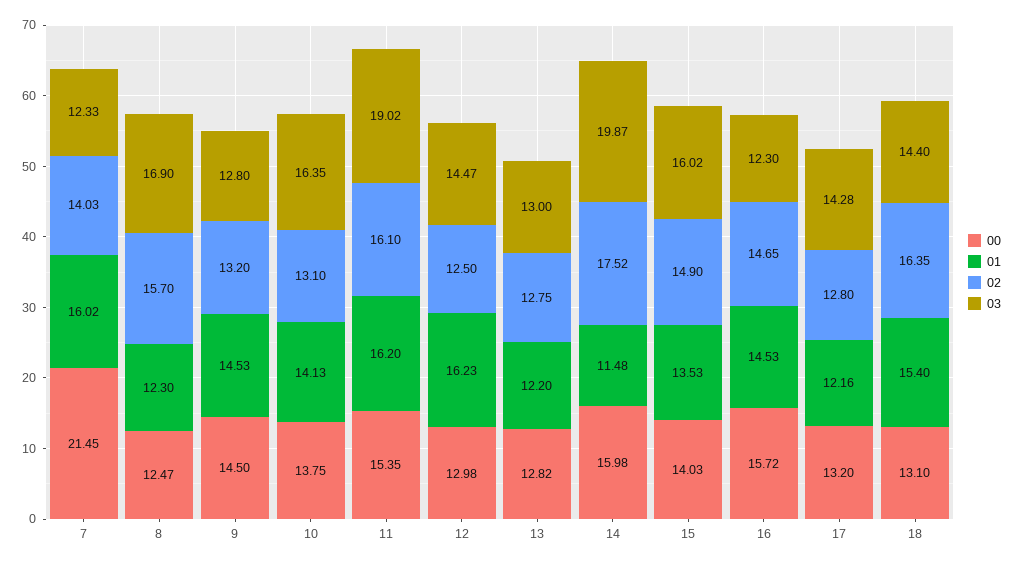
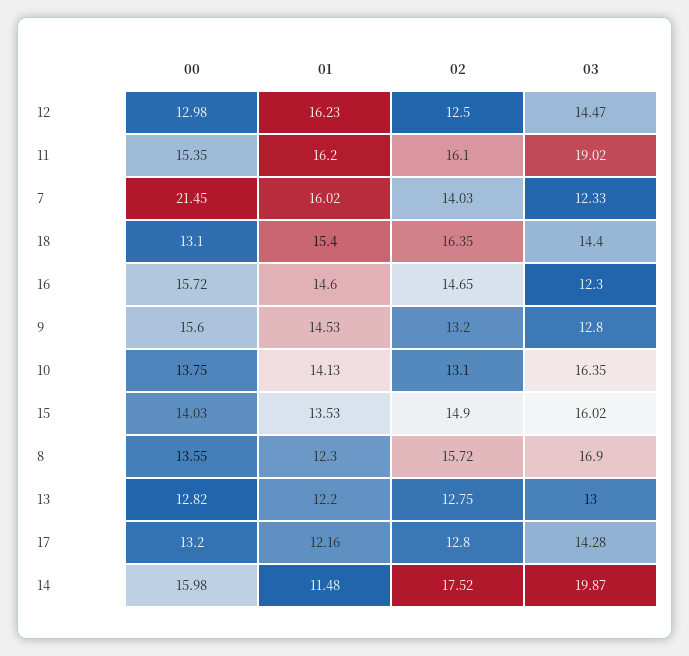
00, 8: 12.47 -> 13.55
02, 8: 15.7 -> 15.72
00, 9: 14.5 -> 15.6
01, 16: 14.53 -> 14.6

